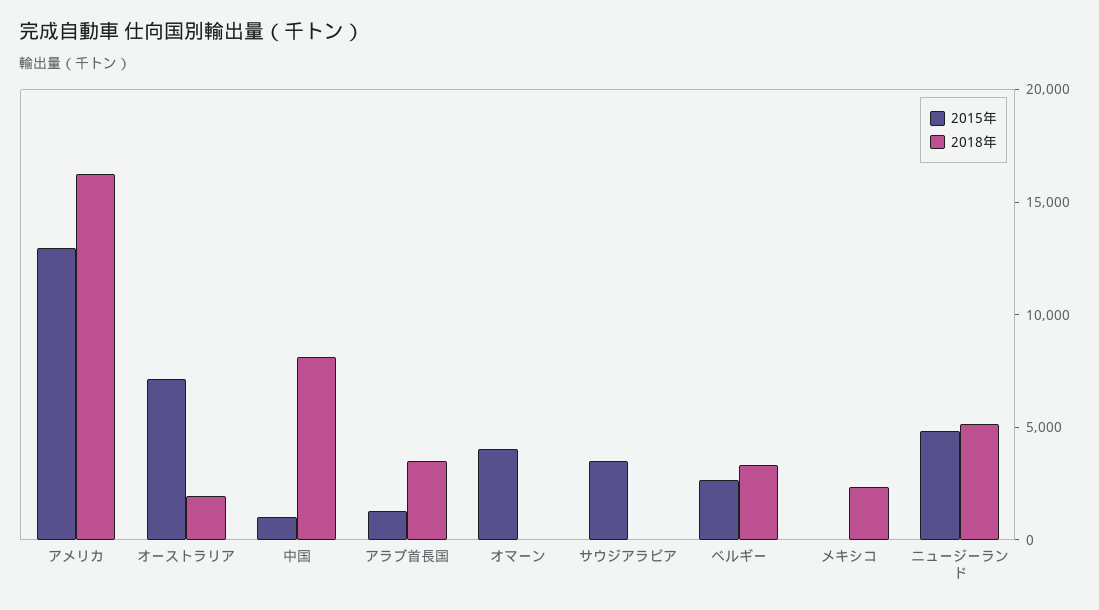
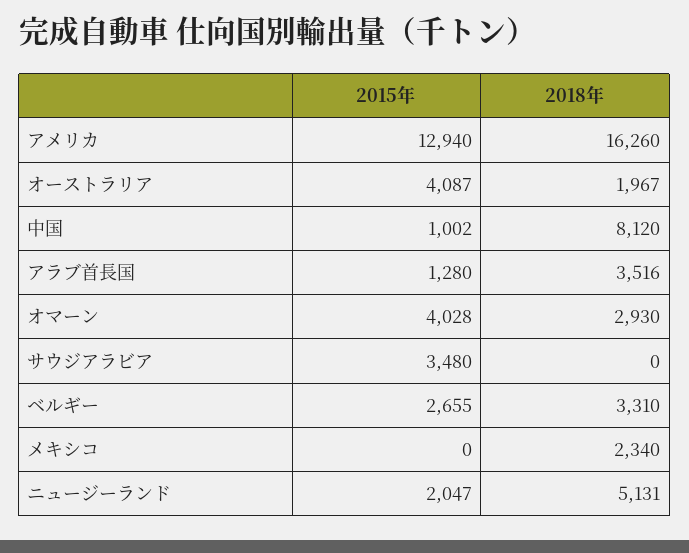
2015年, オーストラリア: 7000 -> 4087
2018年, オマーン: 0 -> 2930
2015年, ニュージーランド: 5000 -> 2047

